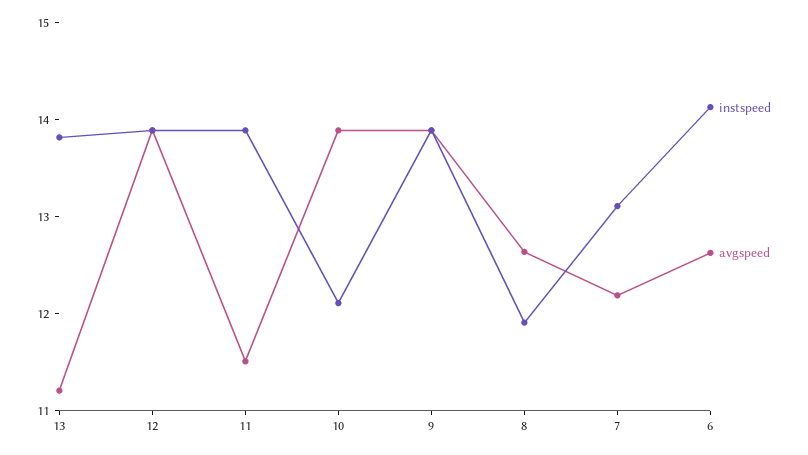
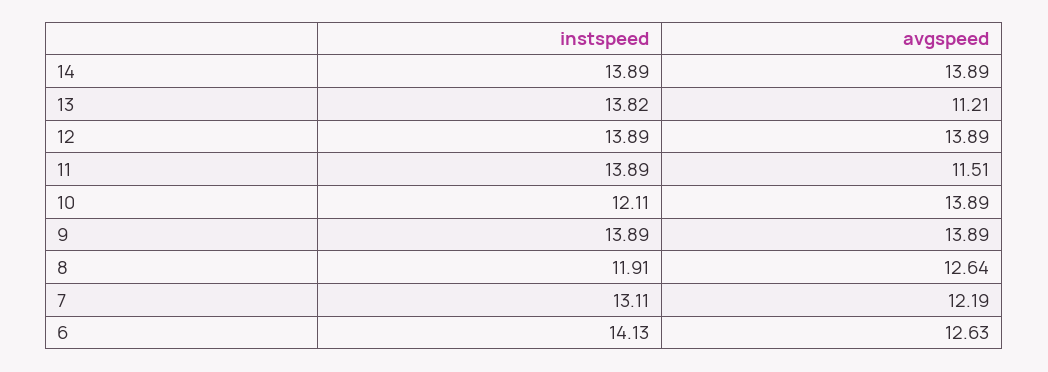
instspeed, 14: none -> 13.89
avgspeed, 14: none -> 13.89

